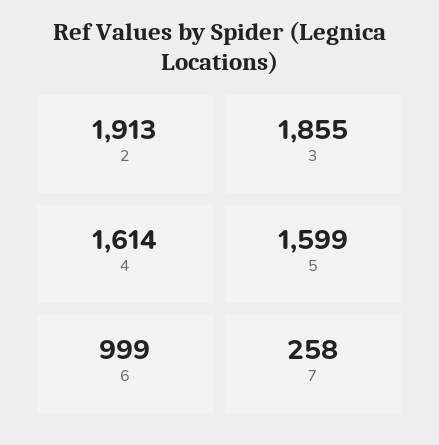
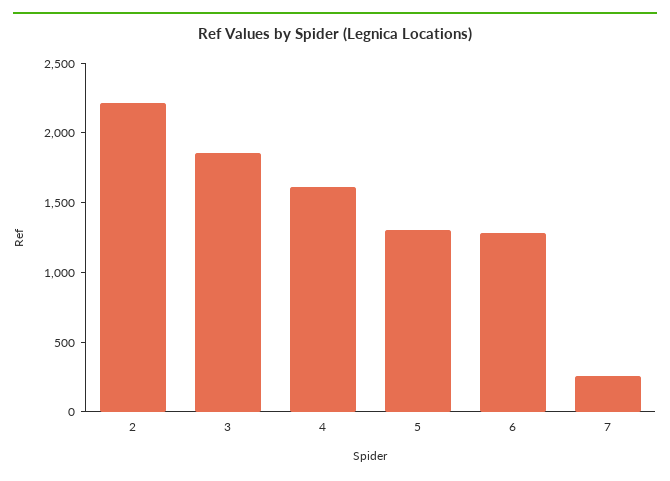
2: 1913 -> 2200
5: 1599 -> 1300
6: 999 -> 1300

